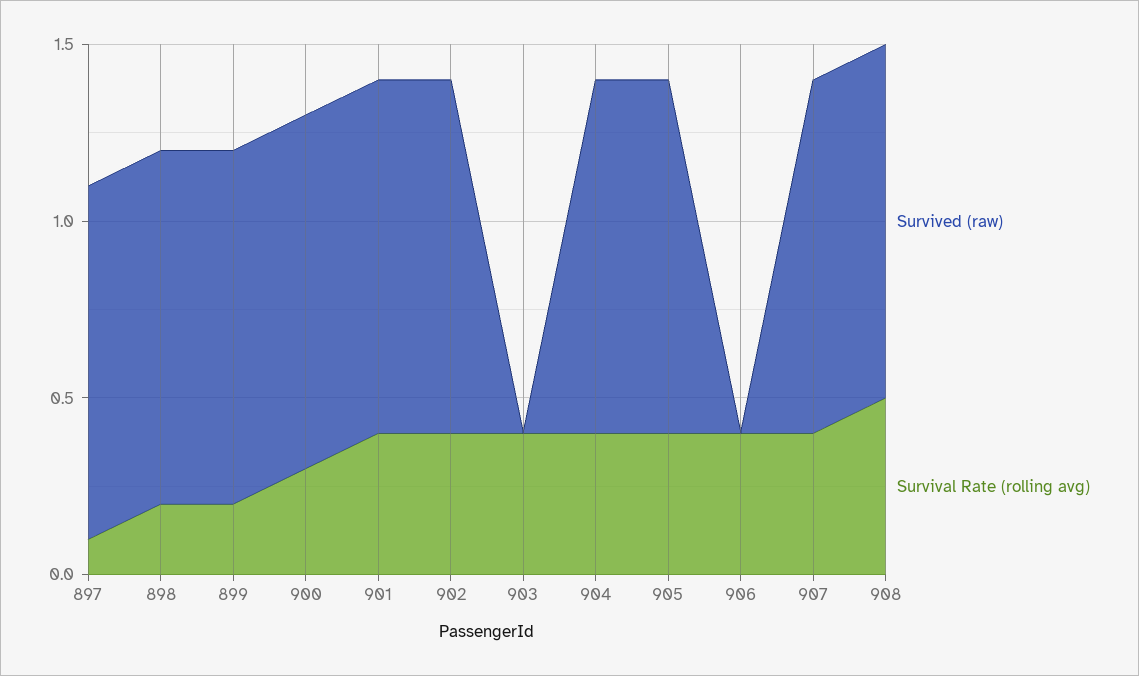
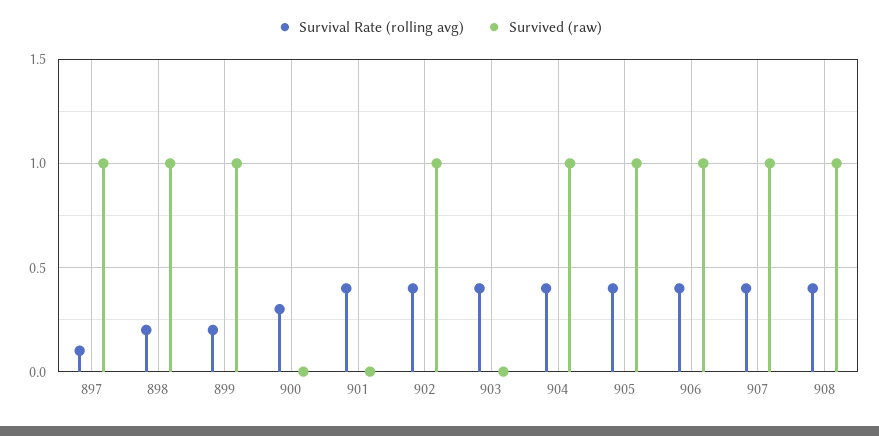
Survived (raw), 900: 1 -> 0
Survived (raw), 901: 1 -> 0
Survived (raw), 906: 0 -> 1
Survival Rate (rolling avg), 908: 0.5 -> 0.4

